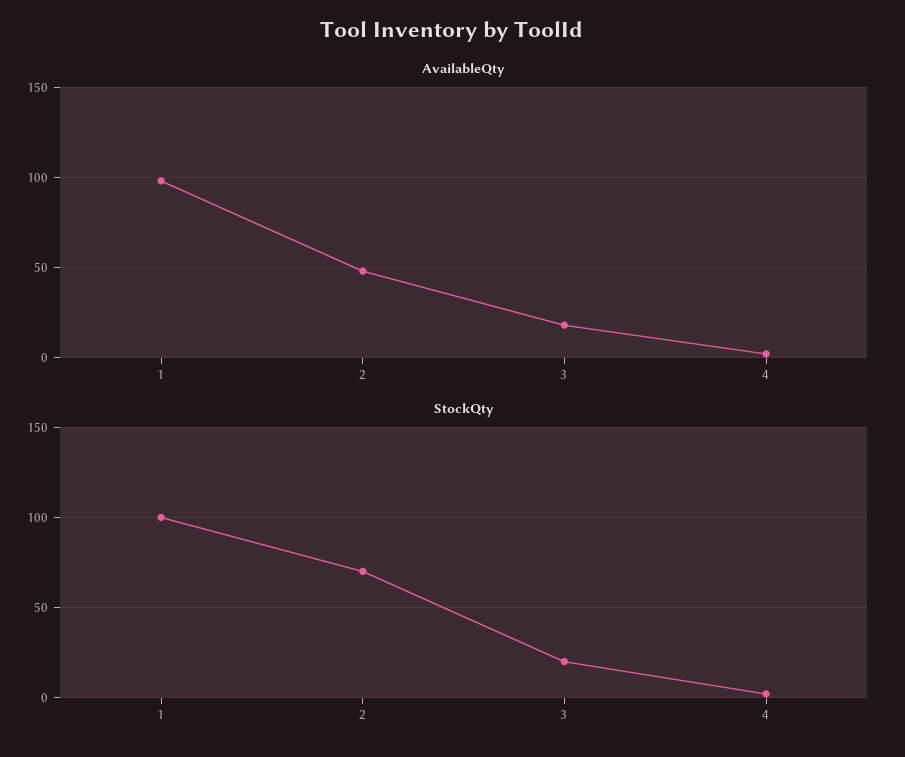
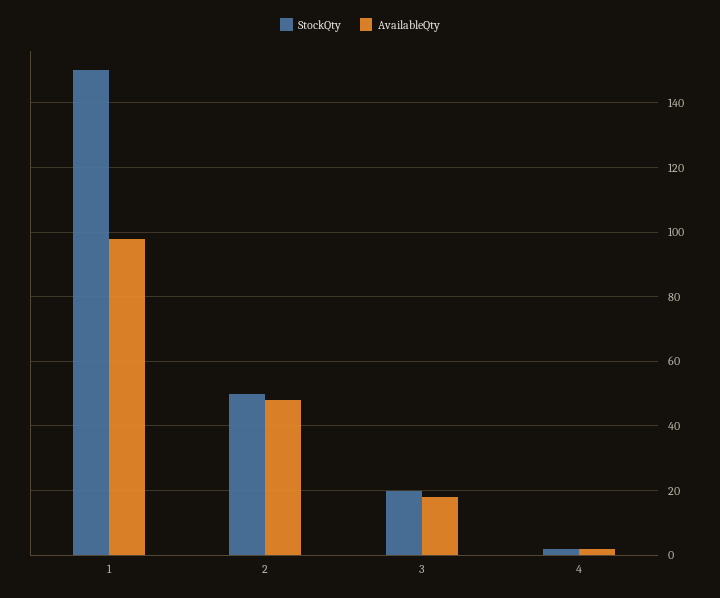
StockQty, 1: 100 -> 150
StockQty, 2: 70 -> 50

